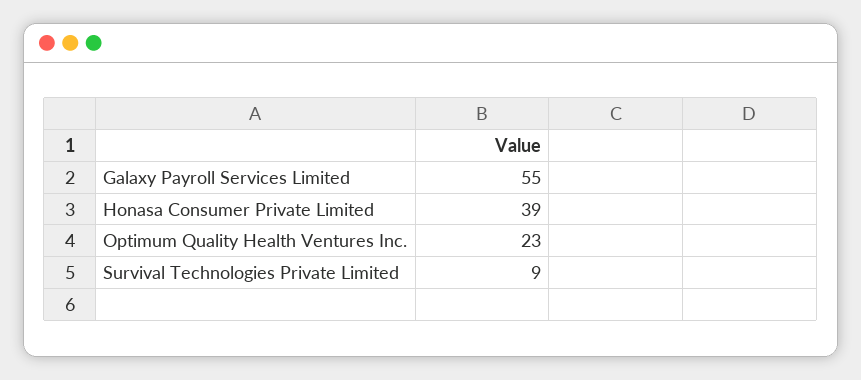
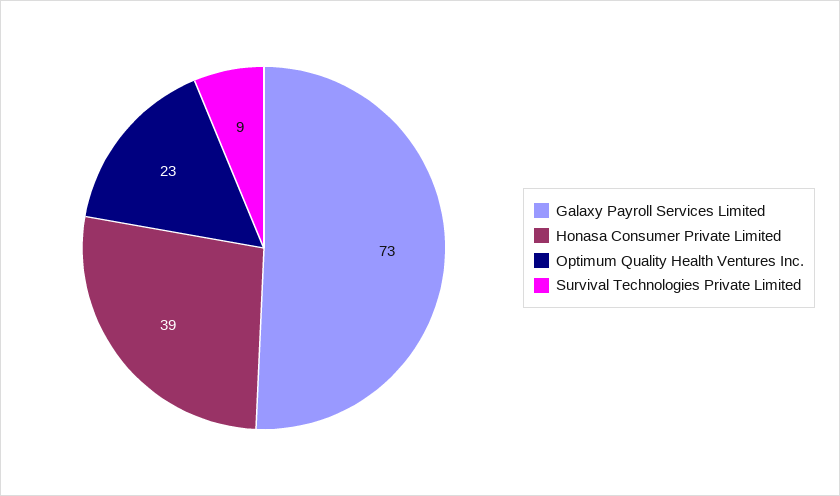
Galaxy Payroll Services Limited: 55 -> 73

